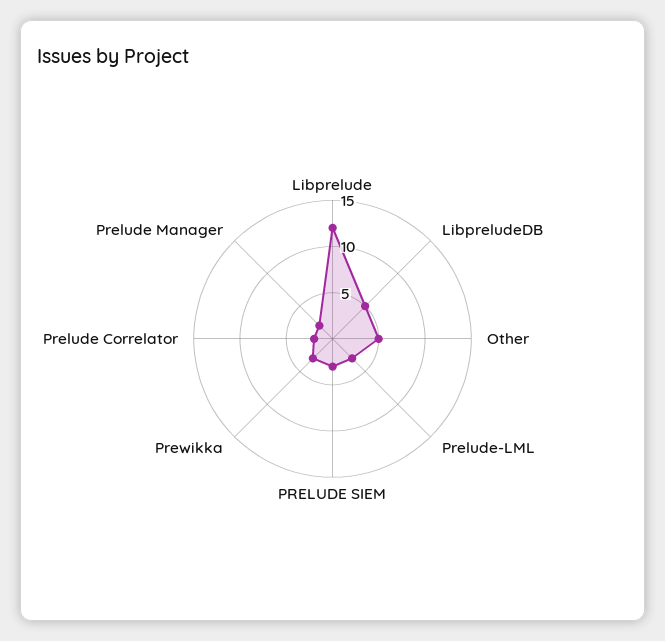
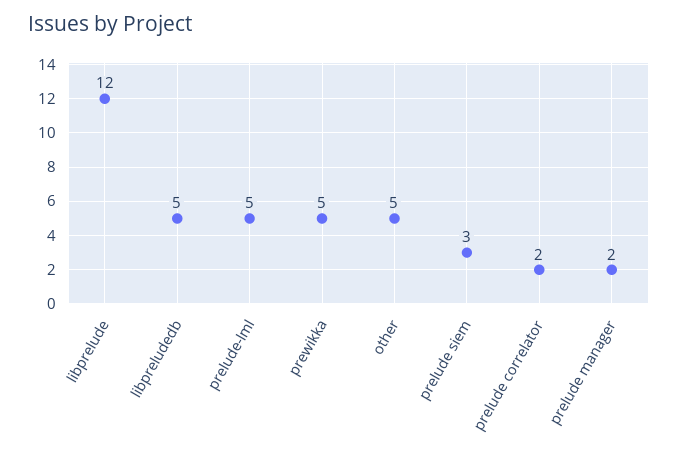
Prelude-LML: 3 -> 5
Prewikka: 3 -> 5

